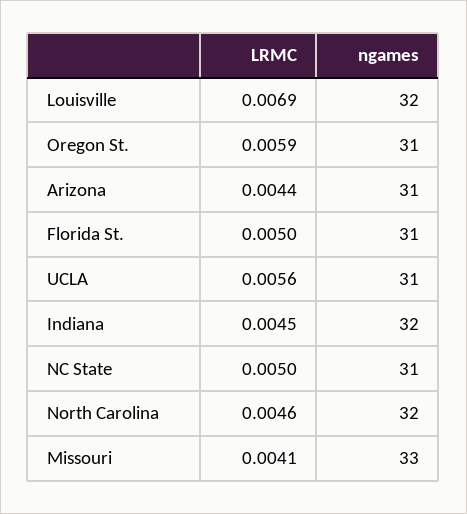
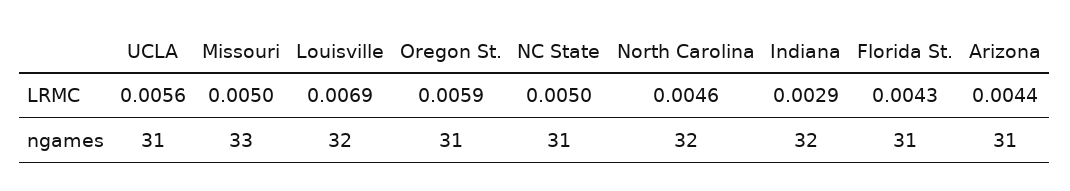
LRMC, Florida St.: 0.005 -> 0.0043
LRMC, Indiana: 0.0045 -> 0.0029
LRMC, Missouri: 0.0041 -> 0.005

